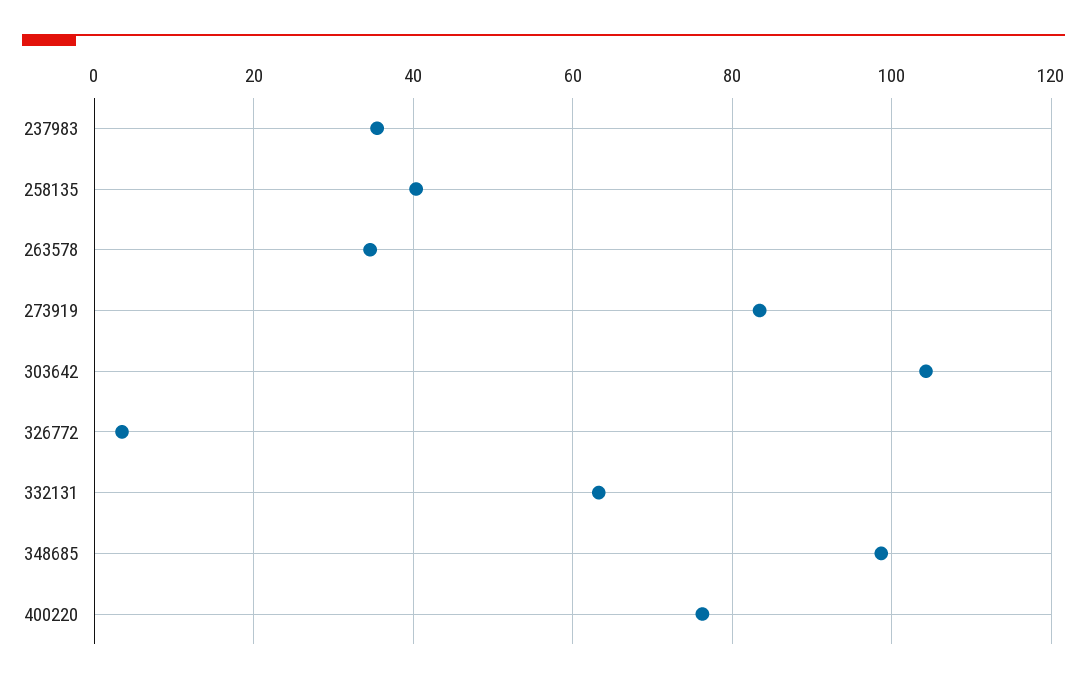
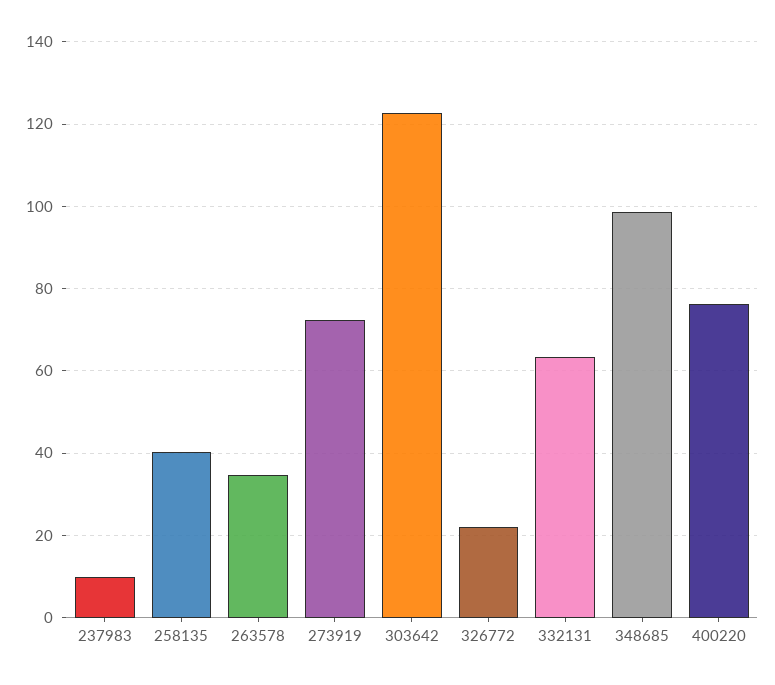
237983: 36 -> 10
273919: 84 -> 72
303642: 104 -> 122
326772: 4 -> 22

